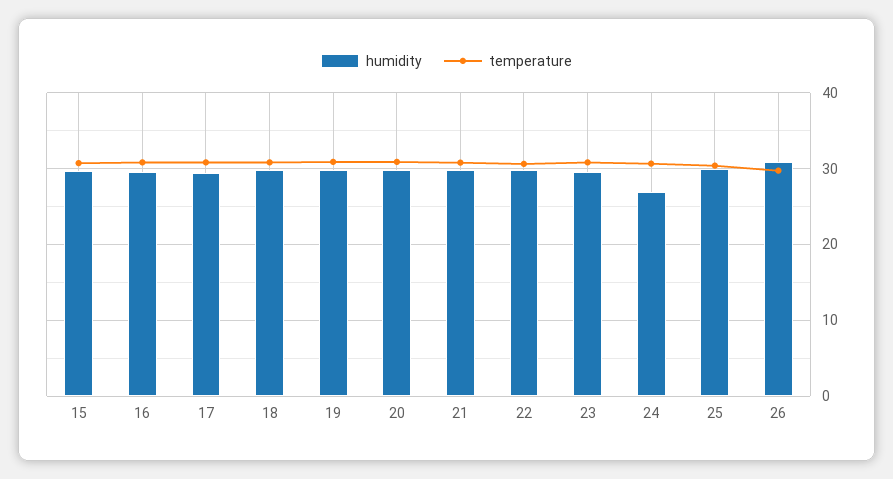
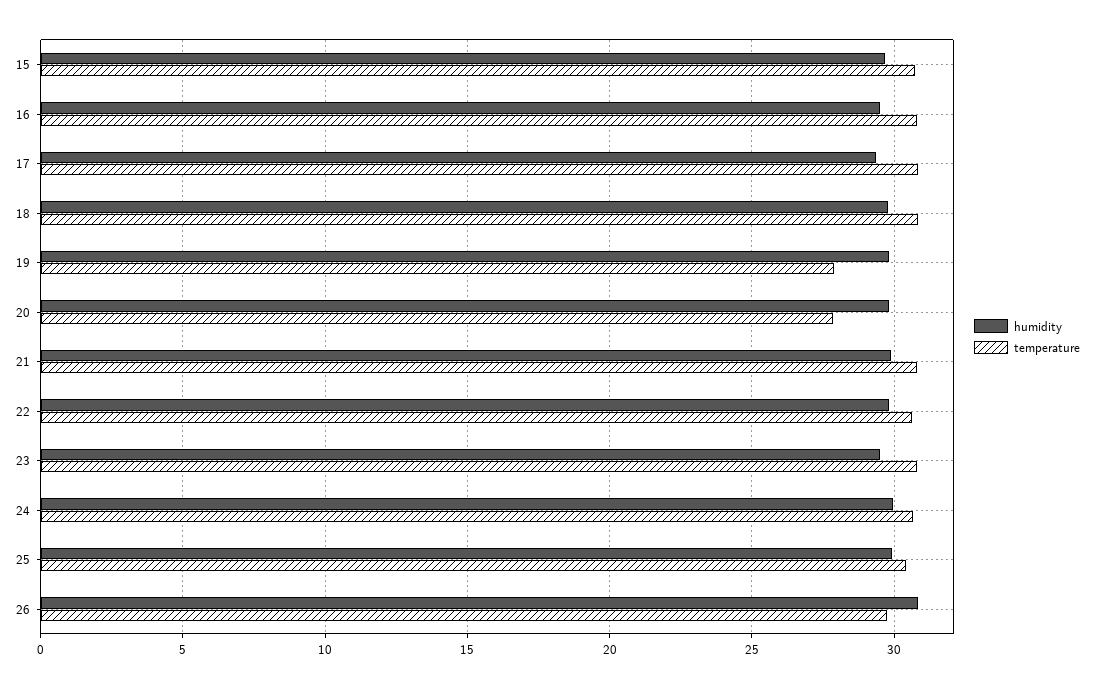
temperature, 19: 31 -> 28
temperature, 20: 31 -> 28
humidity, 24: 27 -> 30

